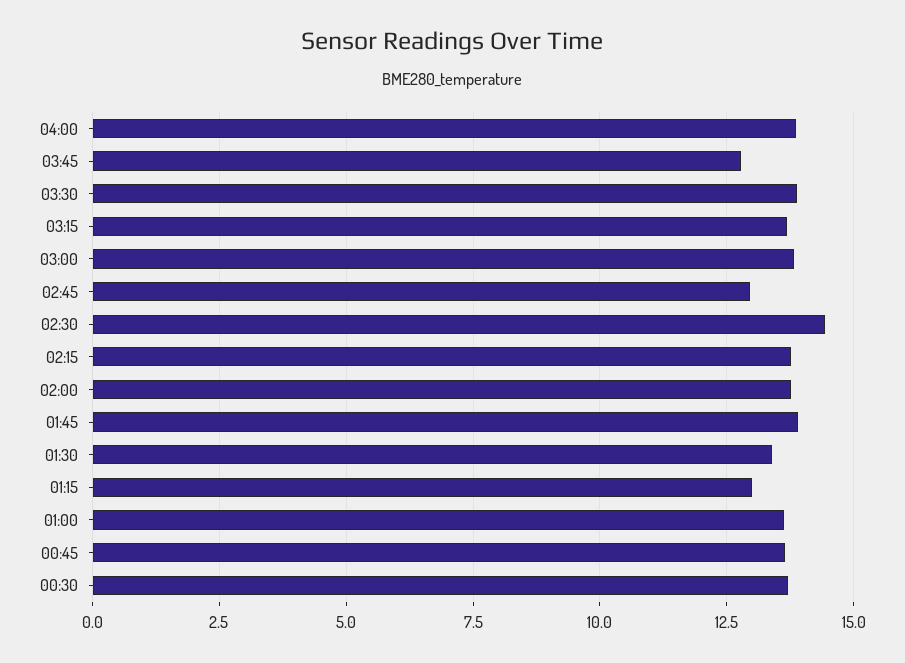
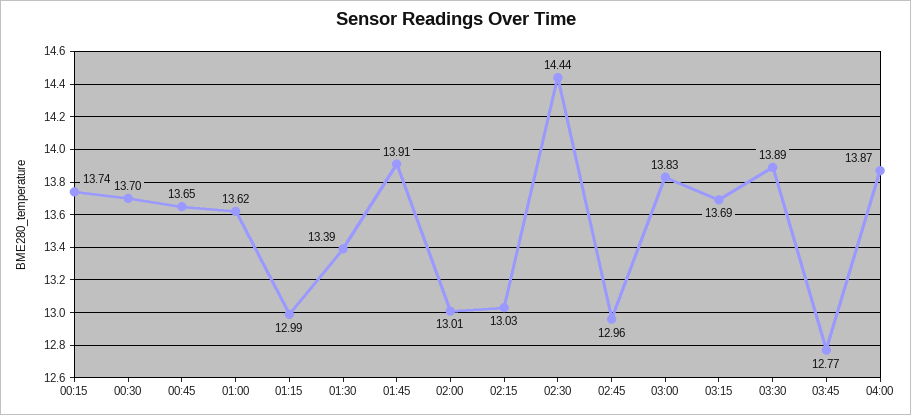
02:15: 13.75 -> 13.03
02:00: 13.75 -> 13.01
00:15: none -> 13.74

